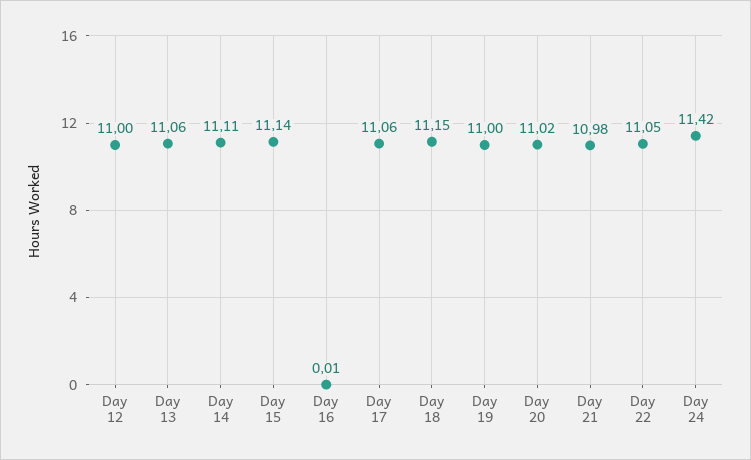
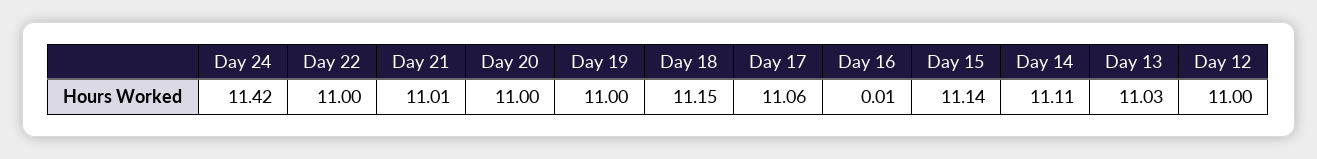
Day 13: 11.06 -> 11.03
Day 20: 11.02 -> 11
Day 21: 10.98 -> 11.01
Day 22: 11.05 -> 11

